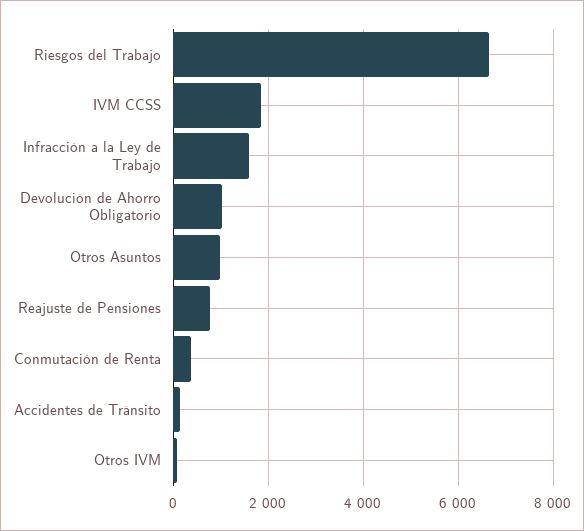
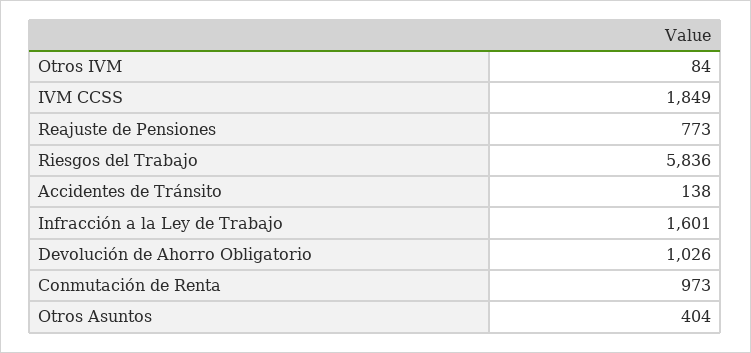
Riesgos del Trabajo: 6600 -> 5836
Otros Asuntos: 1000 -> 404
Conmutación de Renta: 400 -> 973

